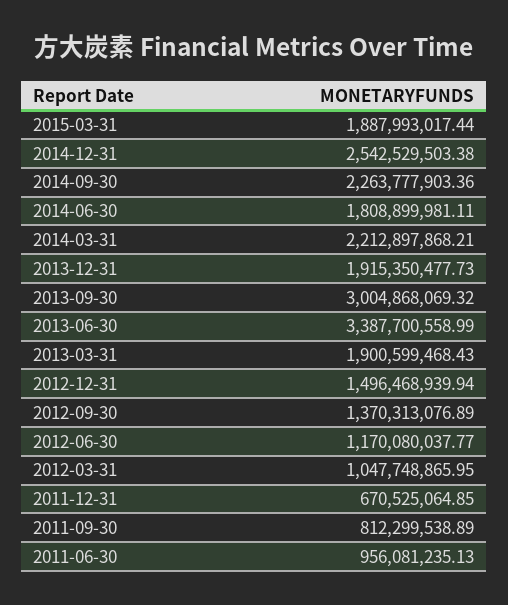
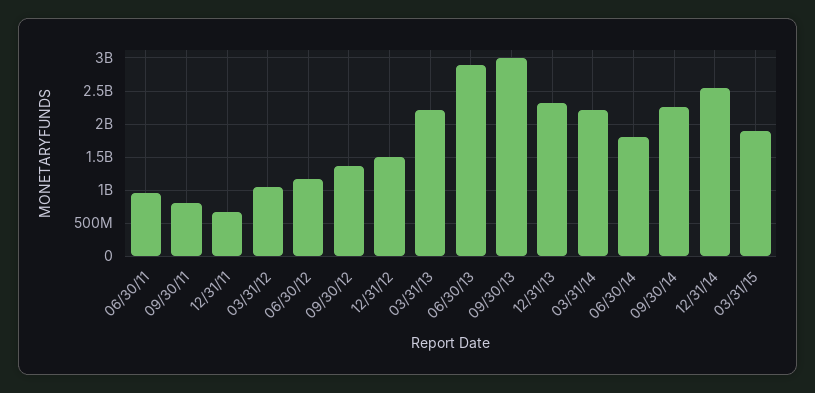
2013-12-31: 1915350477.73 -> 2300000000
2013-06-30: 3387700558.99 -> 2900000000
2013-03-31: 1900599468.43 -> 2200000000

